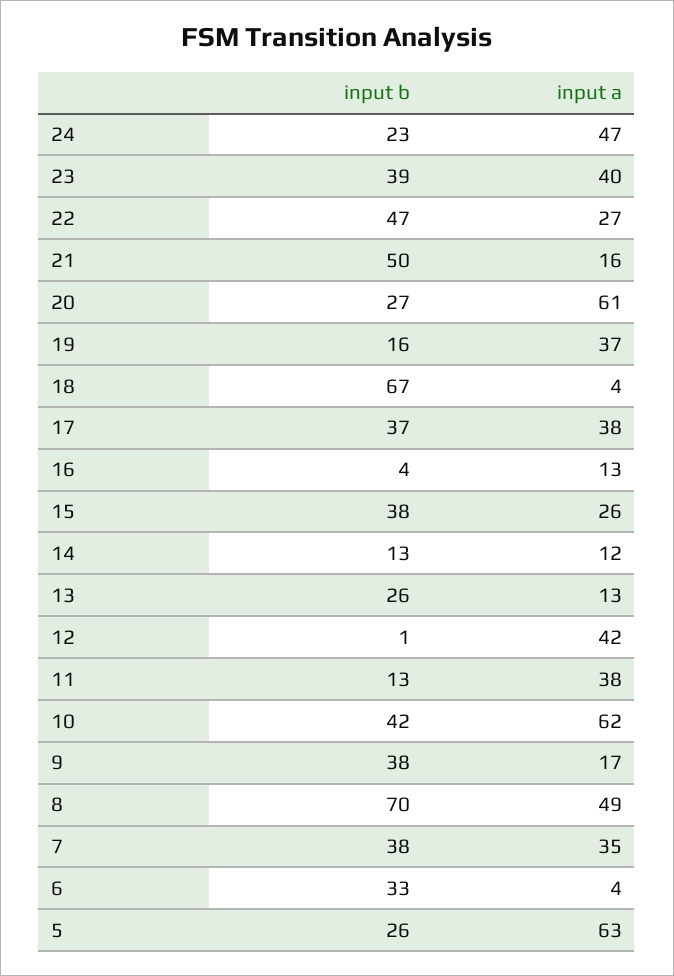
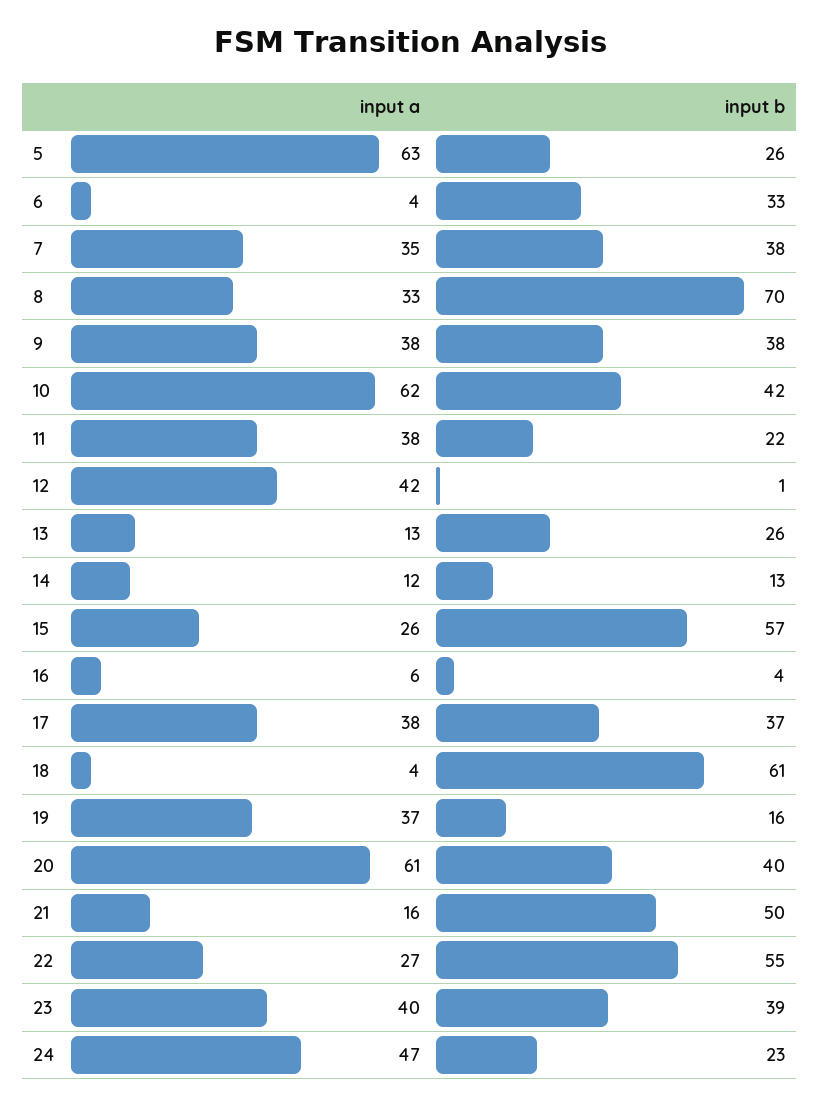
input b, 22: 47 -> 55
input b, 20: 27 -> 40
input b, 18: 67 -> 61
input a, 16: 13 -> 6
input b, 15: 38 -> 57
input b, 11: 13 -> 22
input a, 9: 17 -> 38
input a, 8: 49 -> 33

